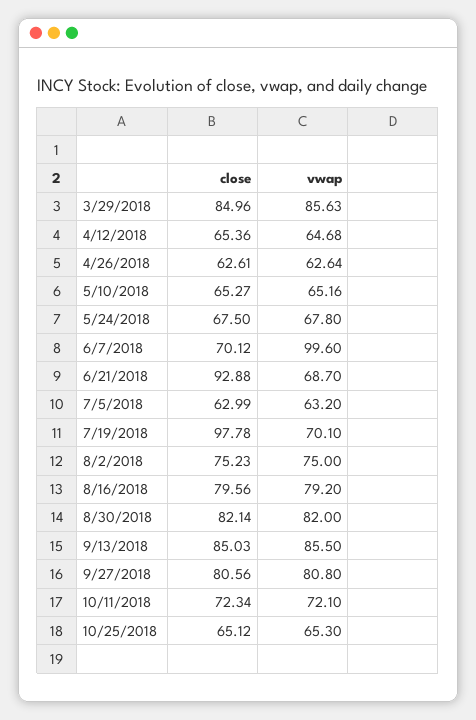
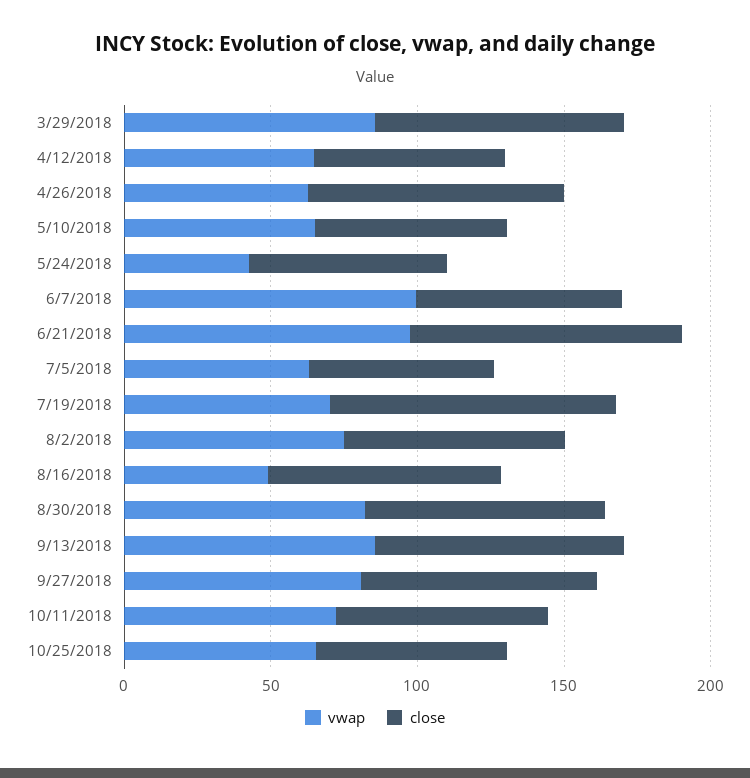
close, 4/26/2018: 62.61 -> 90
vwap, 5/24/2018: 67.8 -> 40
vwap, 6/21/2018: 68.7 -> 100
vwap, 8/16/2018: 79.2 -> 50

